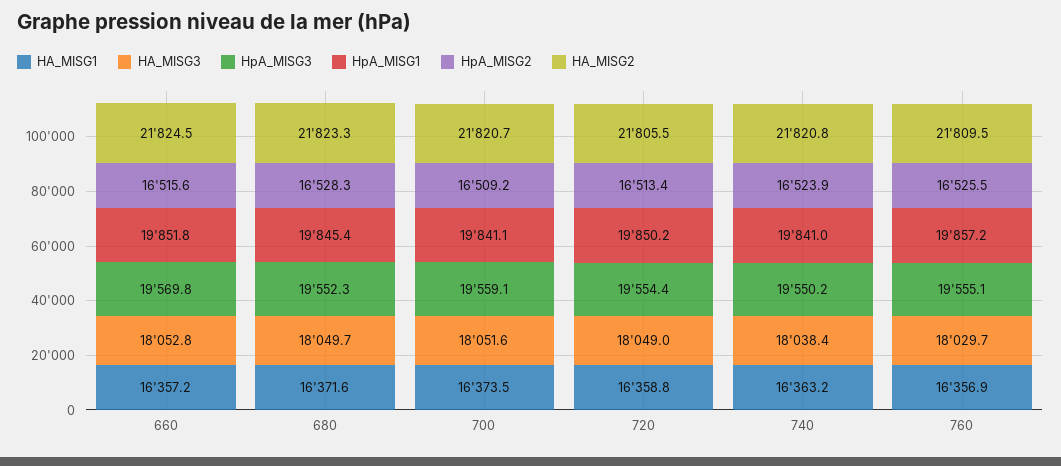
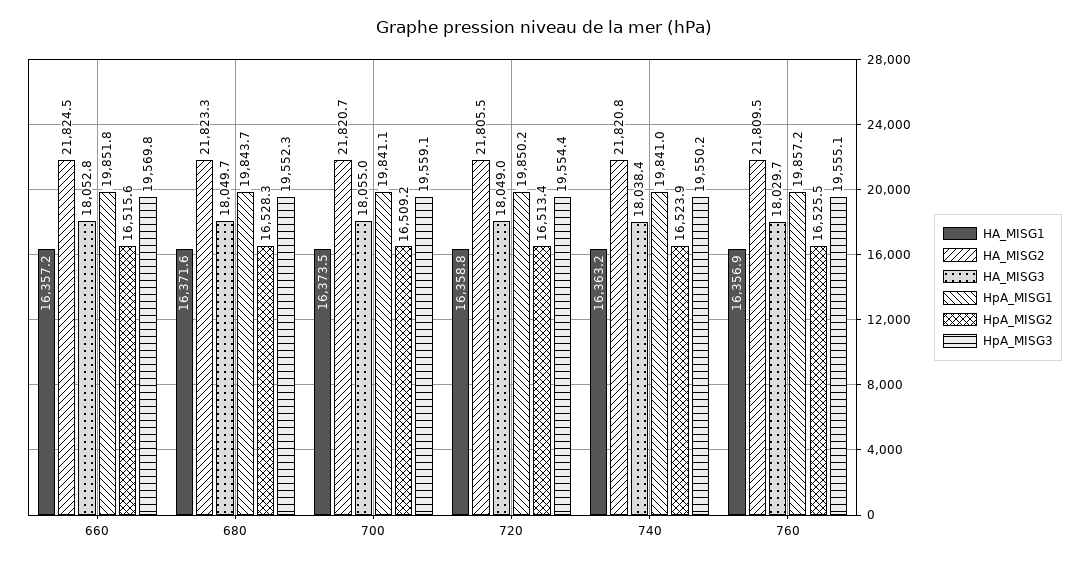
HpA_MISG1, 680: 19845.4 -> 19843.7
HA_MISG3, 700: 18051.6 -> 18055

